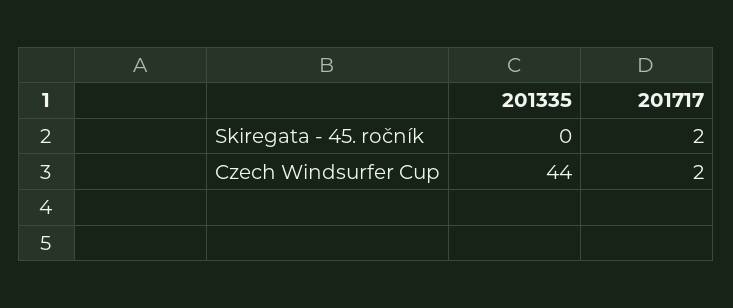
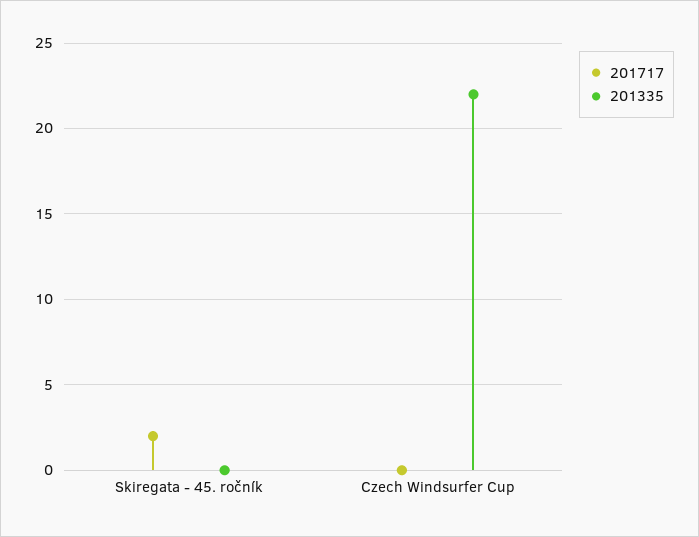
201335, Czech Windsurfer Cup: 44 -> 22
201717, Czech Windsurfer Cup: 2 -> 0

